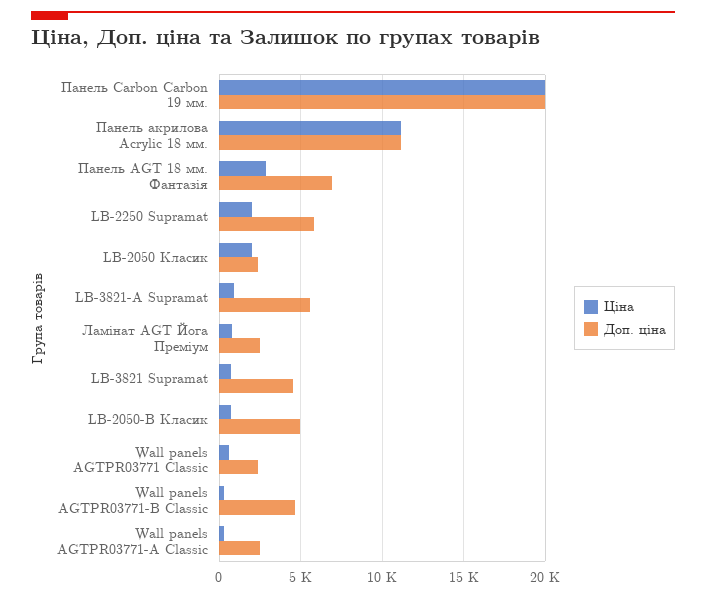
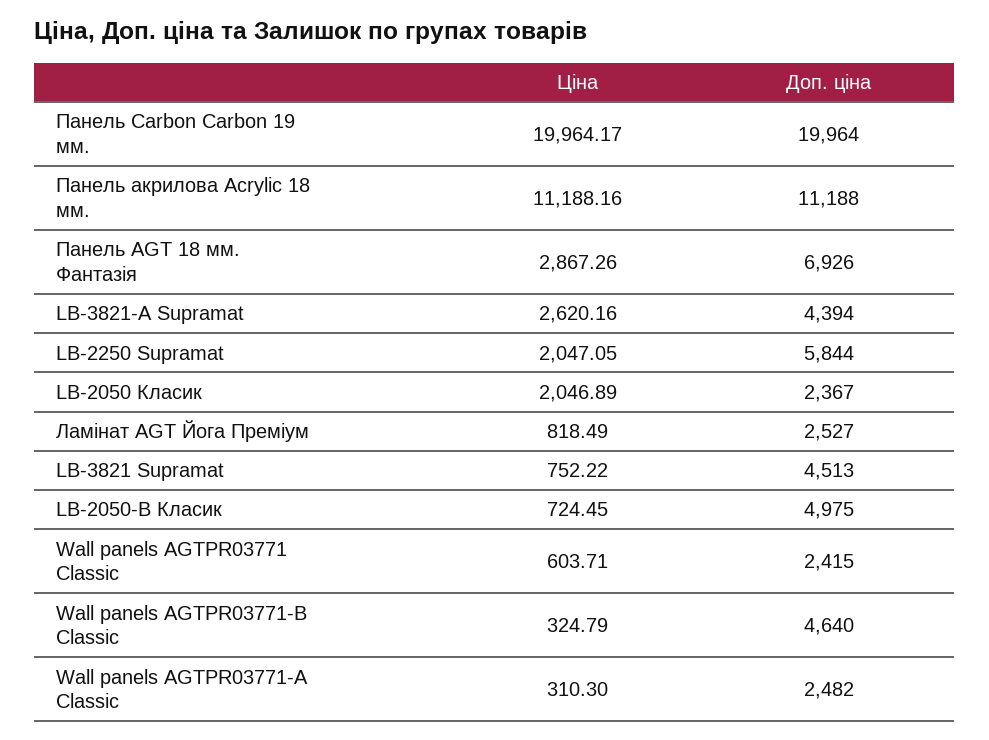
Ціна, LB-3821-А Supramat: 1000 -> 2620.16
Доп. ціна, LB-3821-А Supramat: 5500 -> 4394

